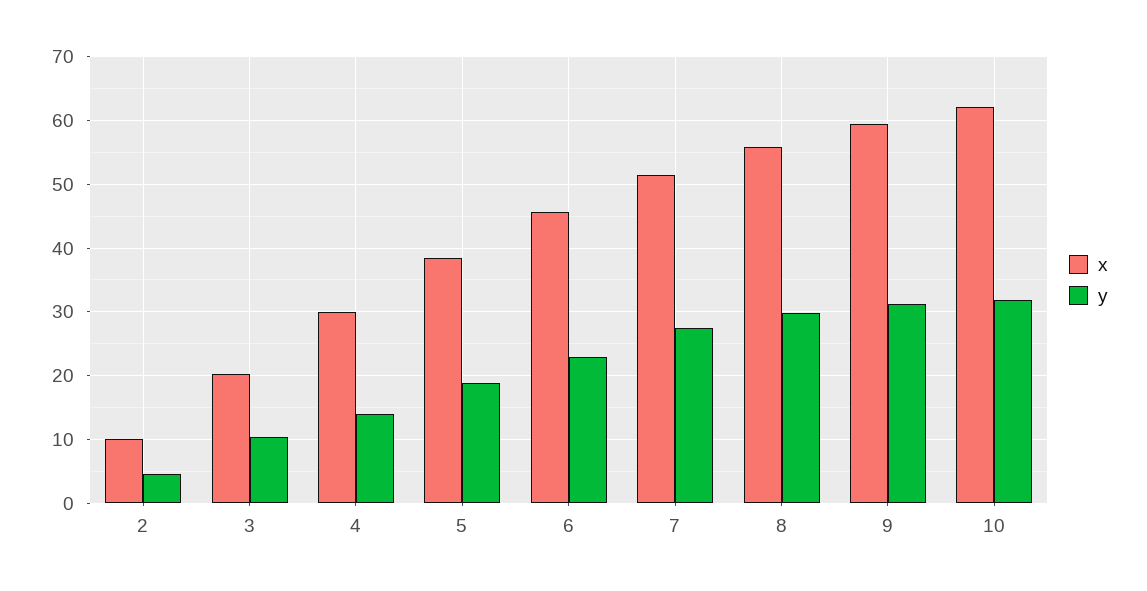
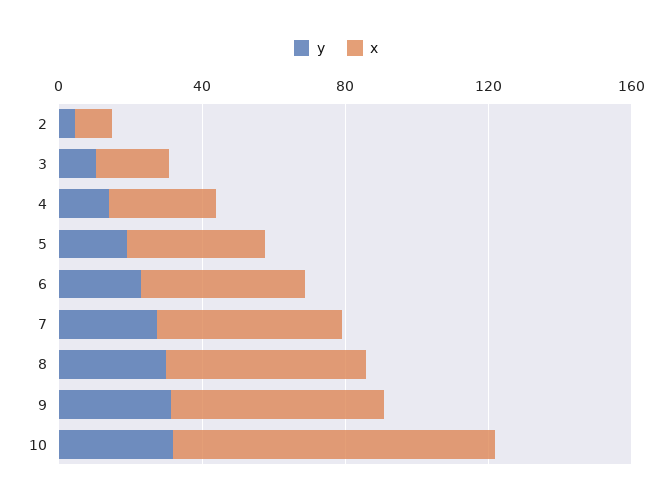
x, 10: 62 -> 90

